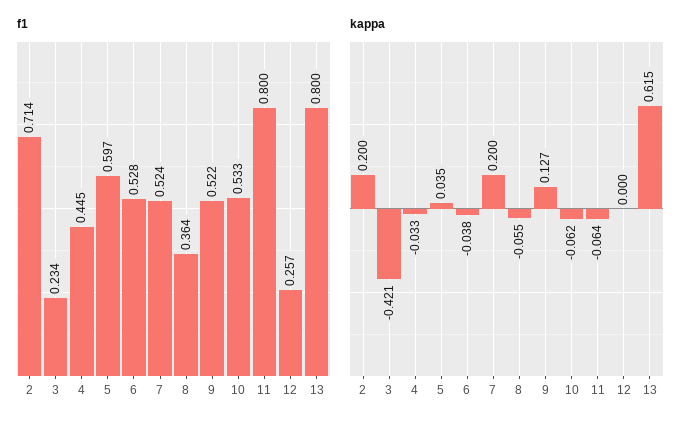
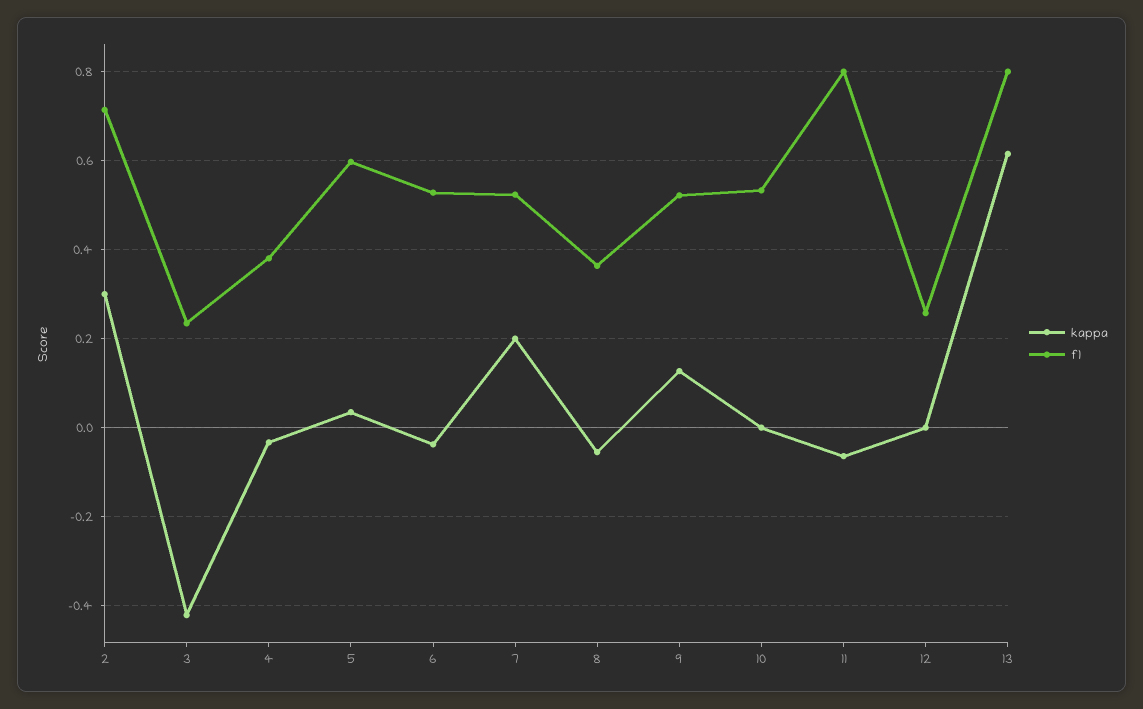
f1, 4: 0.445 -> 0.38
kappa, 2: 0.2 -> 0.3
kappa, 10: -0.062 -> 0

